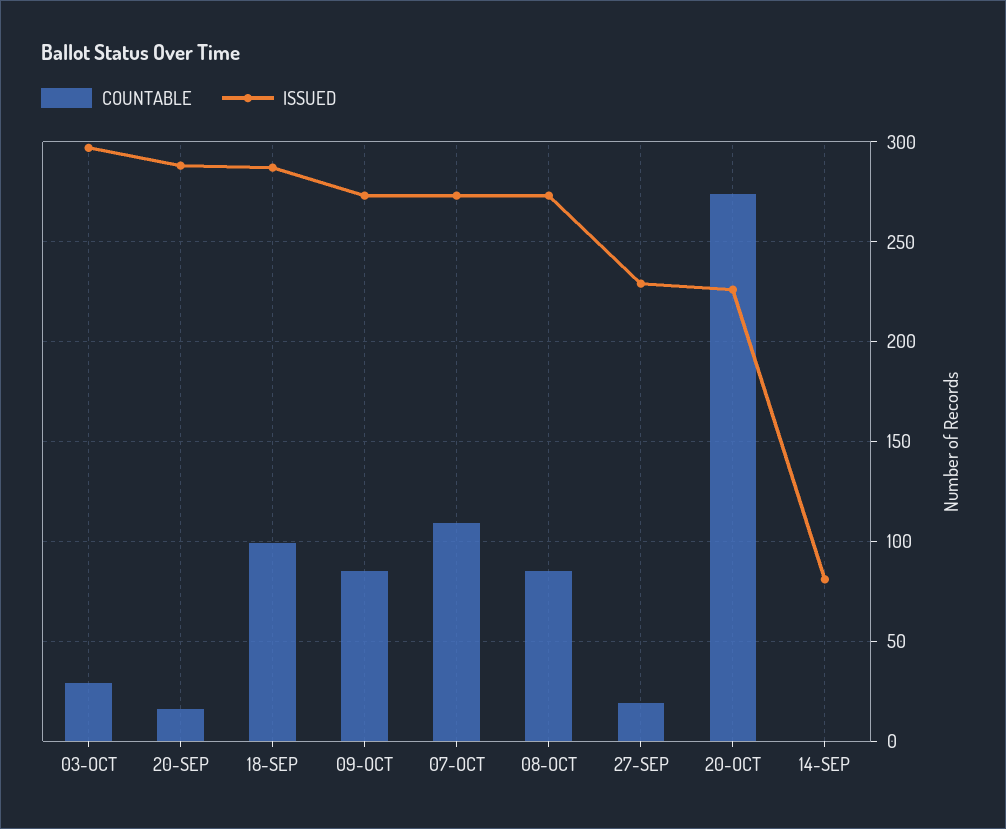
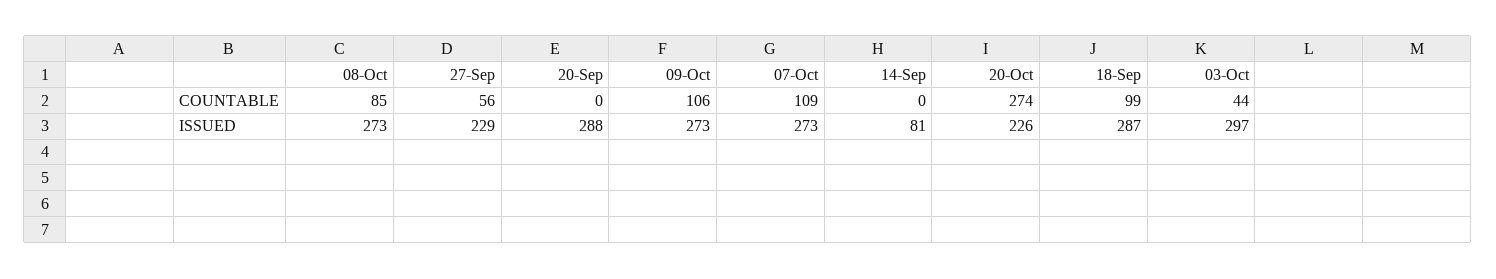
COUNTABLE, 03-OCT: 30 -> 44
COUNTABLE, 20-SEP: 15 -> 0
COUNTABLE, 09-OCT: 85 -> 106
COUNTABLE, 27-SEP: 20 -> 56

